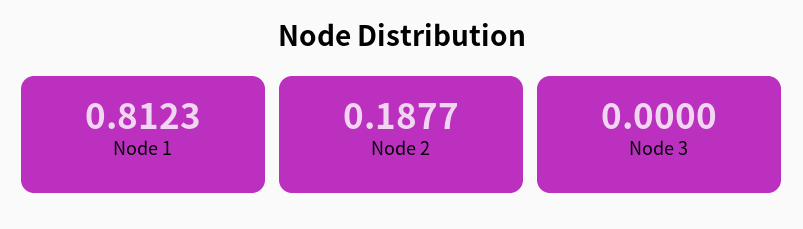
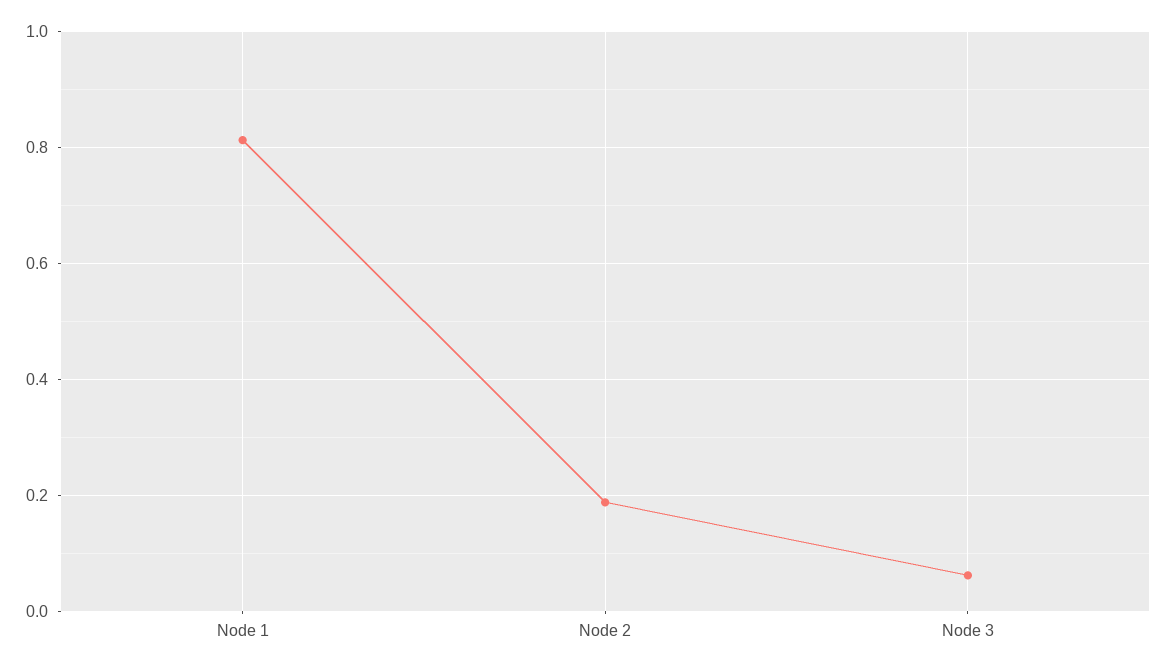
Node 3: 0 -> 0.06

